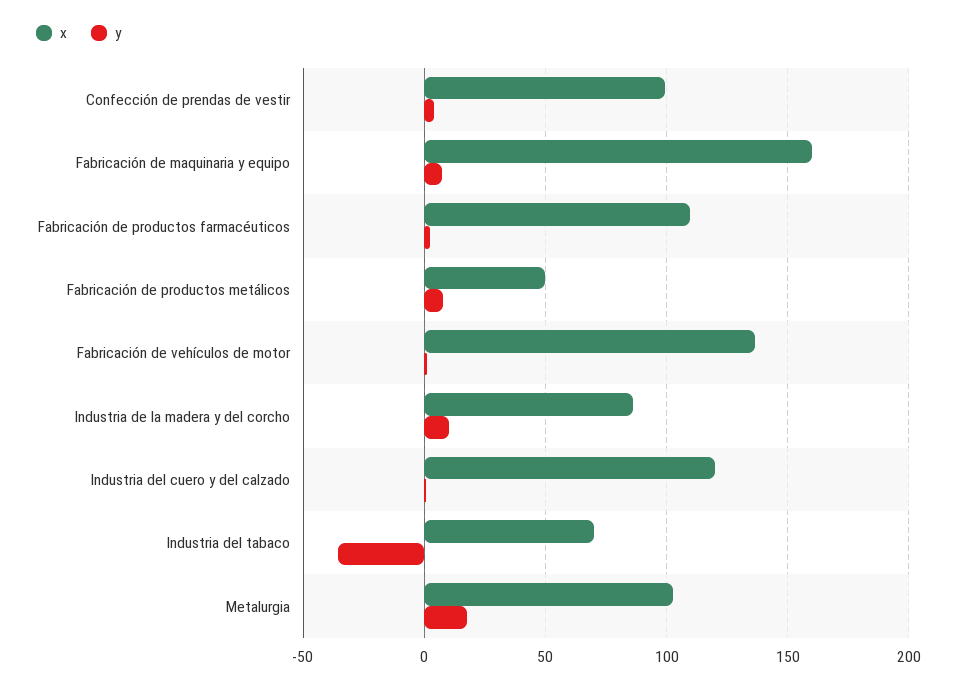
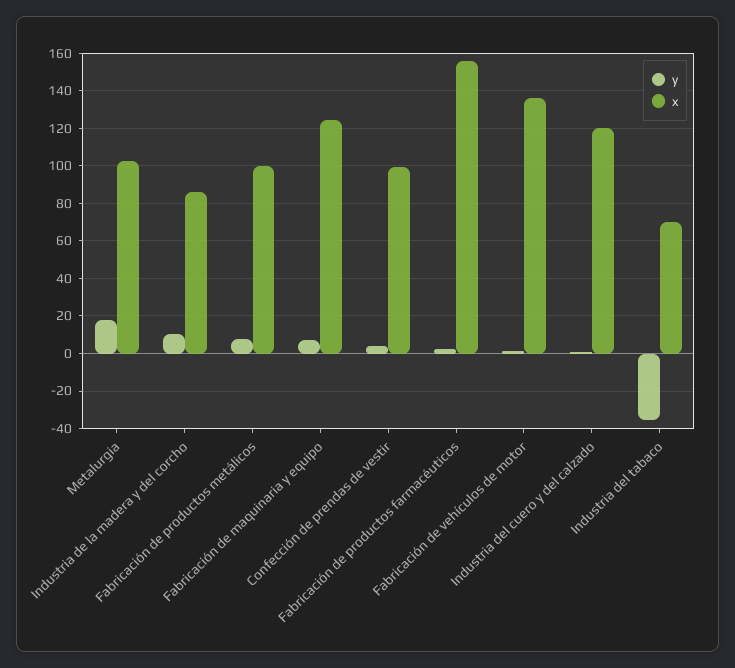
x, Fabricación de maquinaria y equipo: 160 -> 125
x, Fabricación de productos farmacéuticos: 110 -> 155
x, Fabricación de productos metálicos: 50 -> 100

